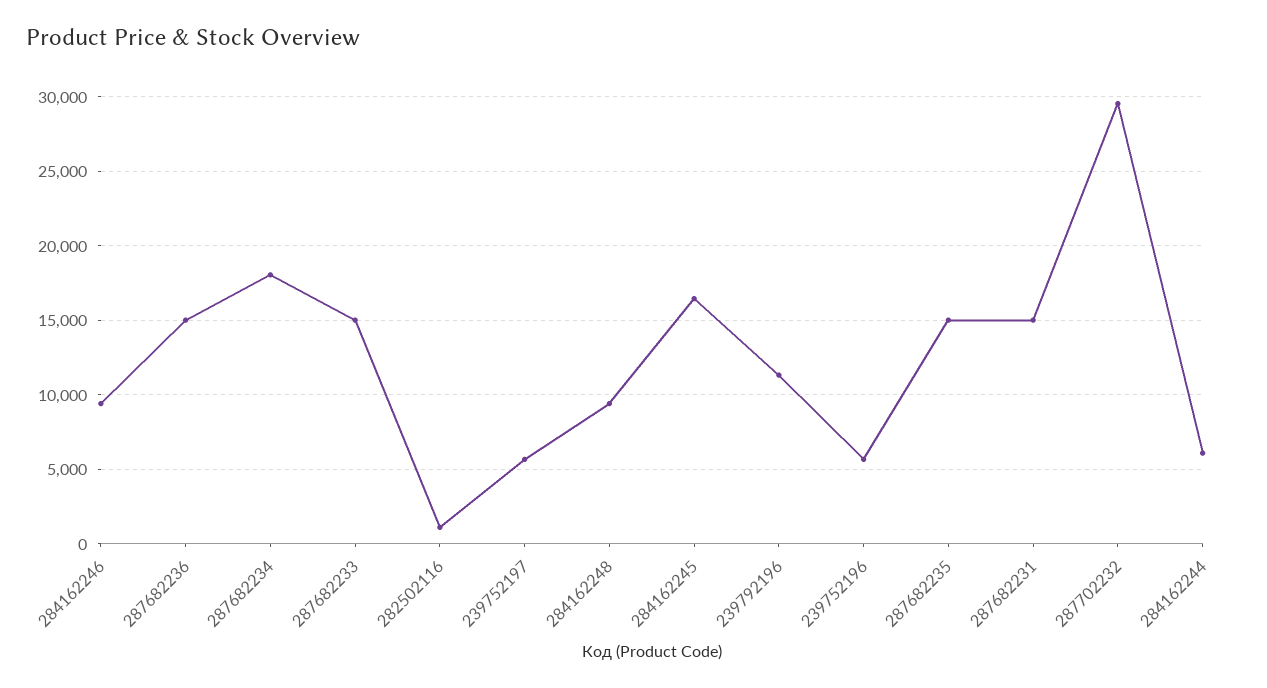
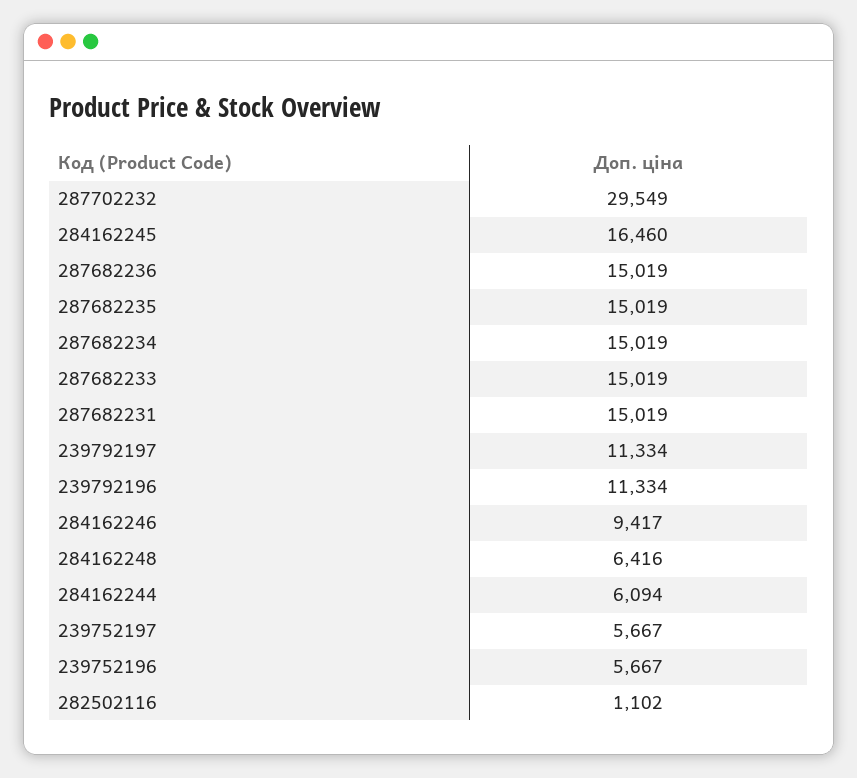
287682234: 18000 -> 15019
284162248: 9500 -> 6416
239792197: none -> 11334

